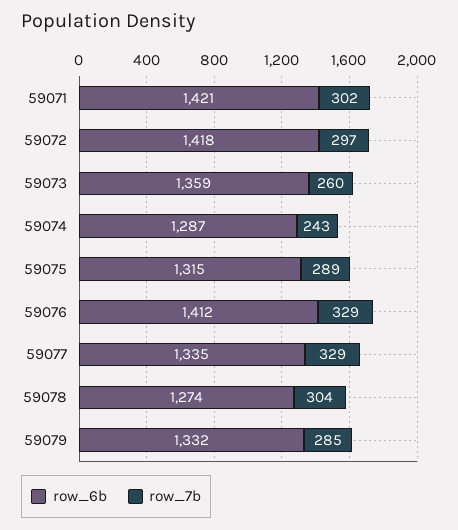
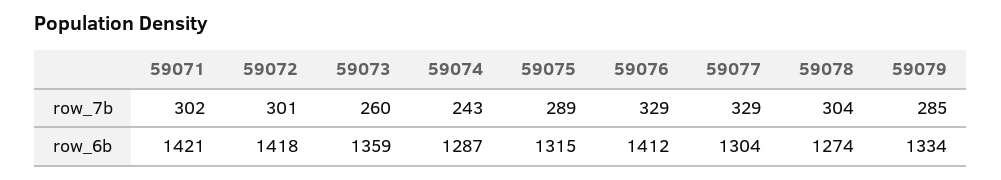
row_7b, 59072: 297 -> 301
row_6b, 59077: 1335 -> 1304
row_6b, 59079: 1332 -> 1334

